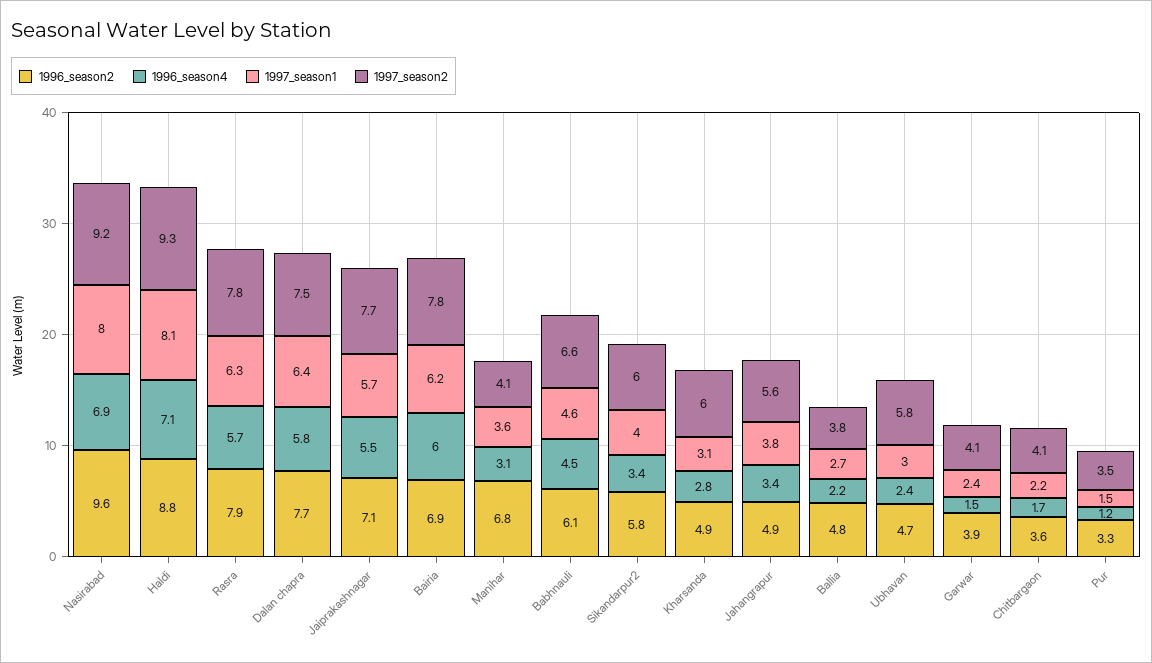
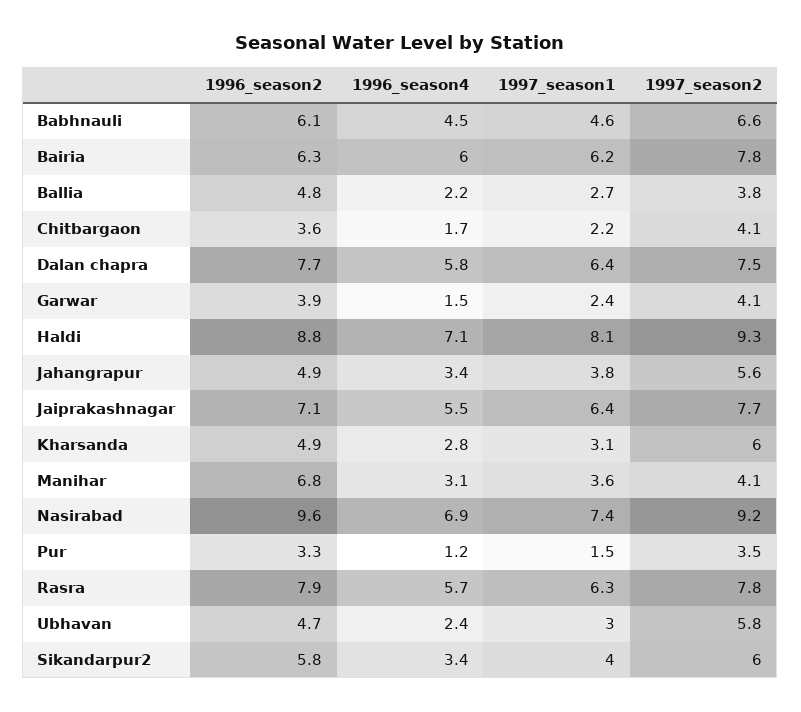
1997_season1, Nasirabad: 8 -> 7.4
1997_season1, Jaiprakashnagar: 5.7 -> 6.4
1996_season2, Bairia: 6.9 -> 6.3

